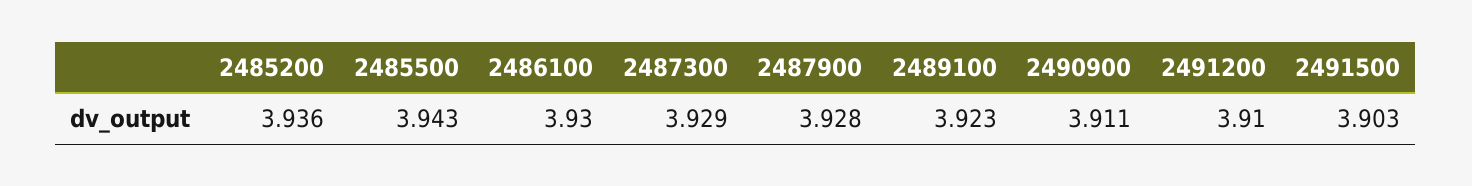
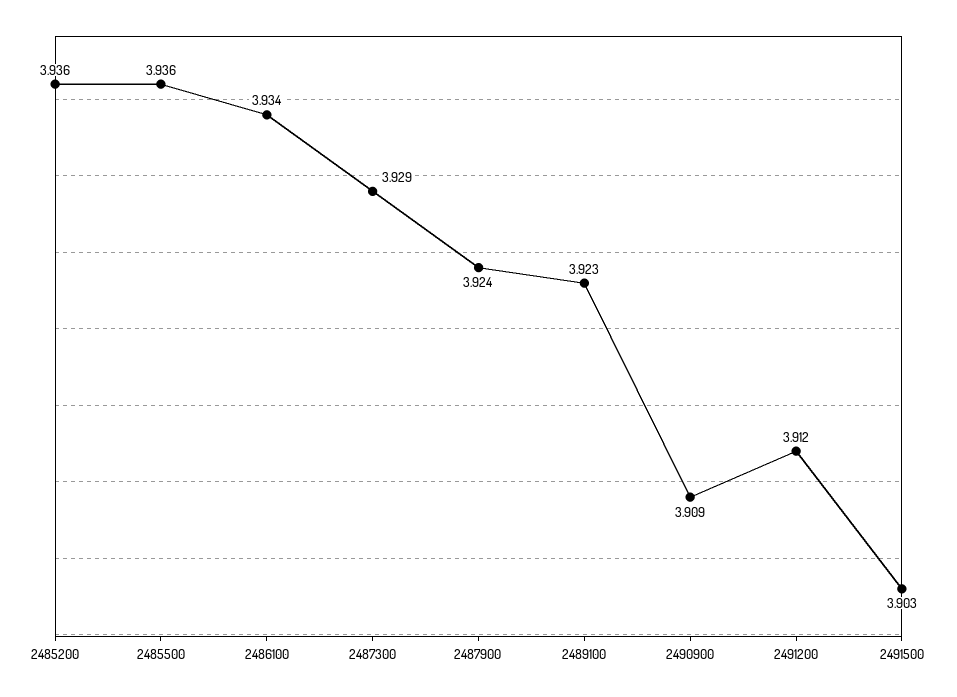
2485500: 3.943 -> 3.936
2486100: 3.93 -> 3.934
2487900: 3.928 -> 3.924
2490900: 3.911 -> 3.909
2491200: 3.91 -> 3.912

